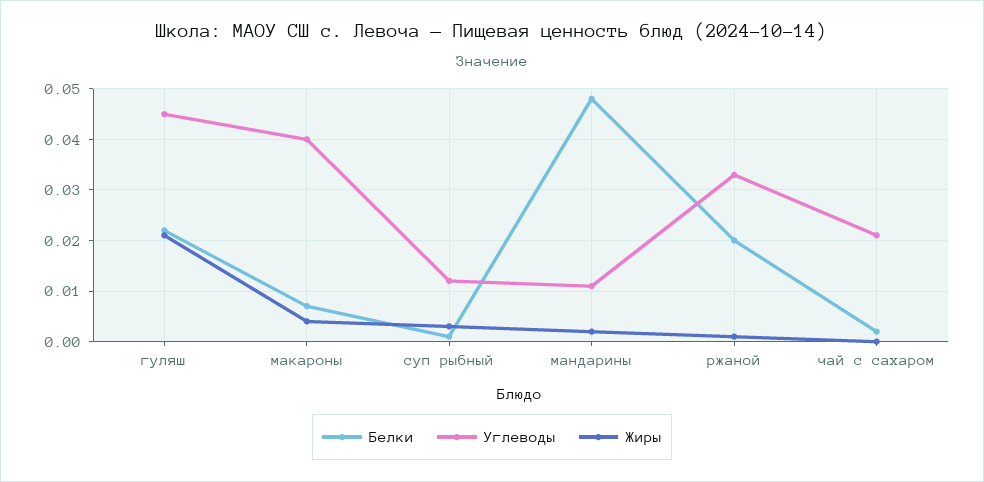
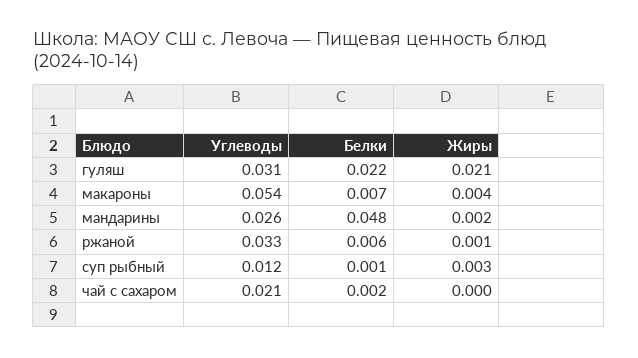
Углеводы, гуляш: 0.045 -> 0.031
Углеводы, макароны: 0.04 -> 0.054
Углеводы, мандарины: 0.01 -> 0.026
Белки, ржаной: 0.02 -> 0.006

